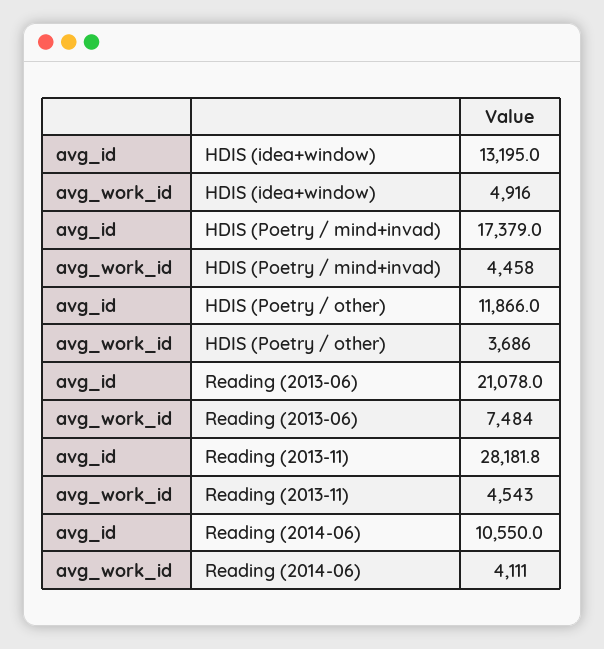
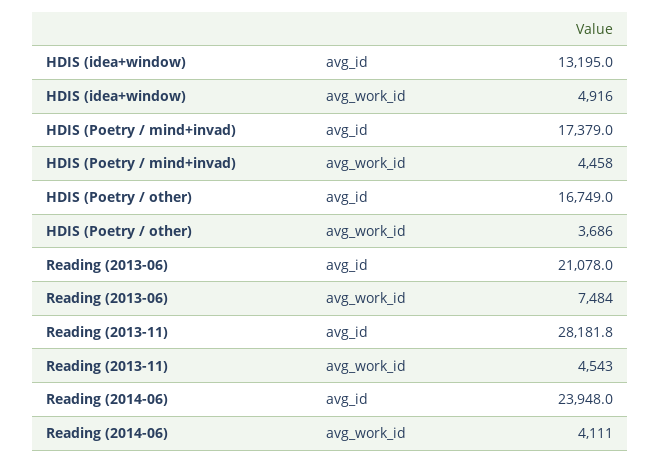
avg_id, HDIS (Poetry / other): 11866 -> 16749
avg_id, Reading (2014-06): 10550 -> 23948

